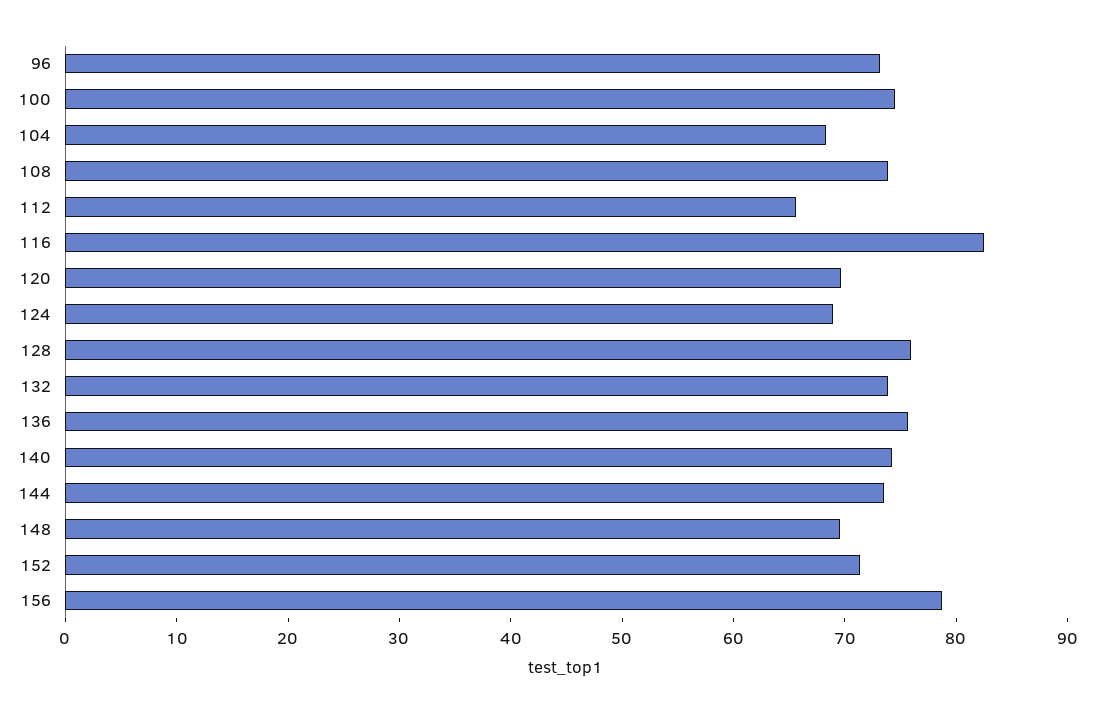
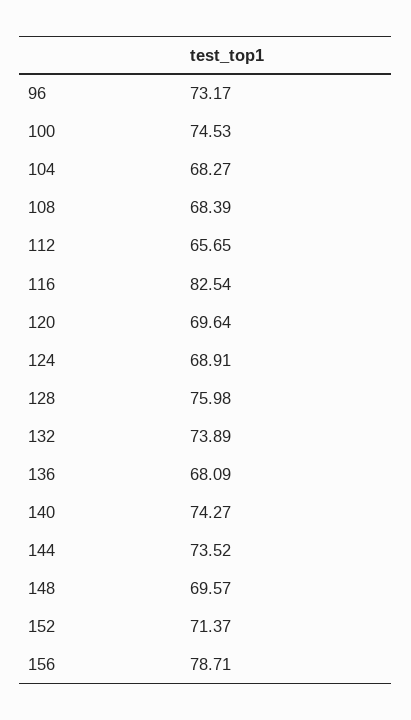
108: 74 -> 68.39
136: 76 -> 68.09

